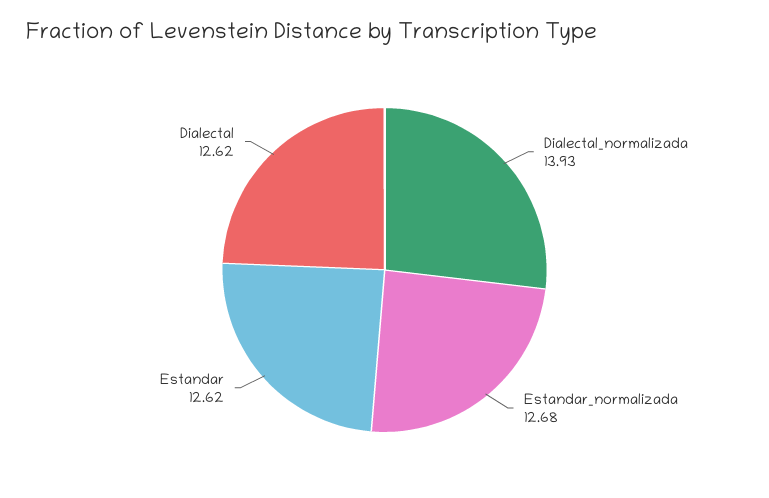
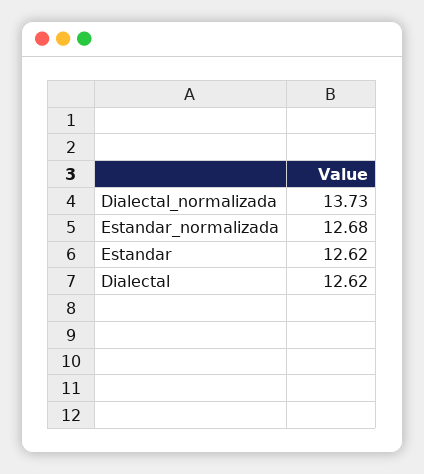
Dialectal_normalizada: 13.93 -> 13.73

